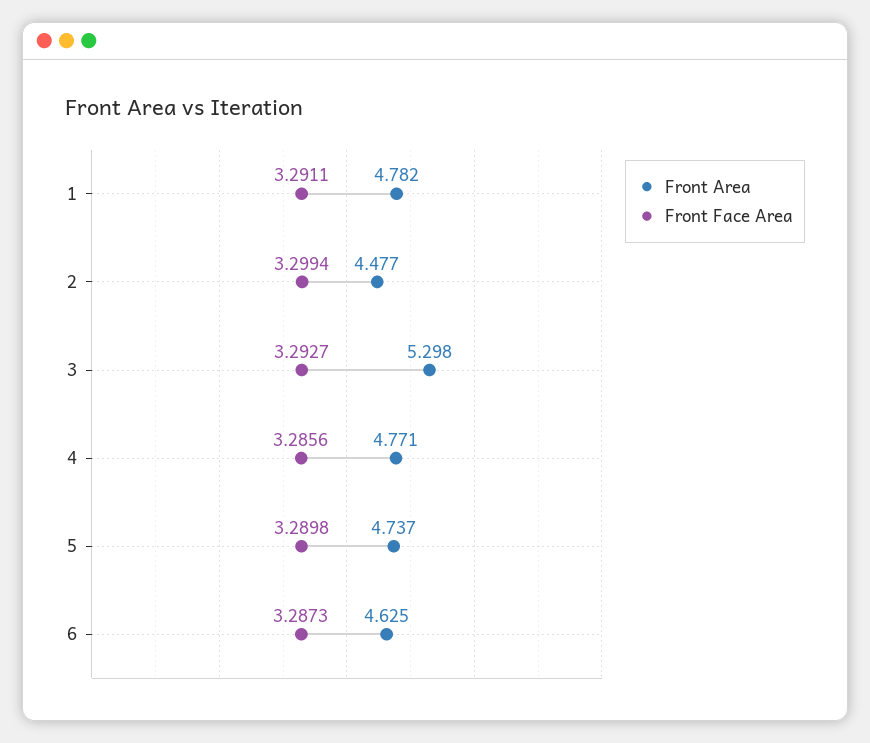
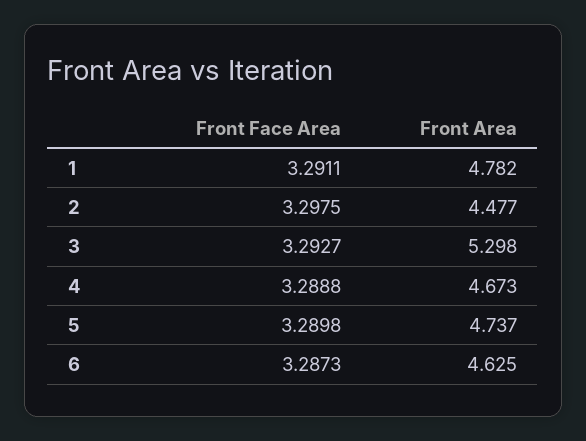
Front Face Area, 2: 3.2994 -> 3.2975
Front Area, 4: 4.771 -> 4.673
Front Face Area, 4: 3.2856 -> 3.2888

